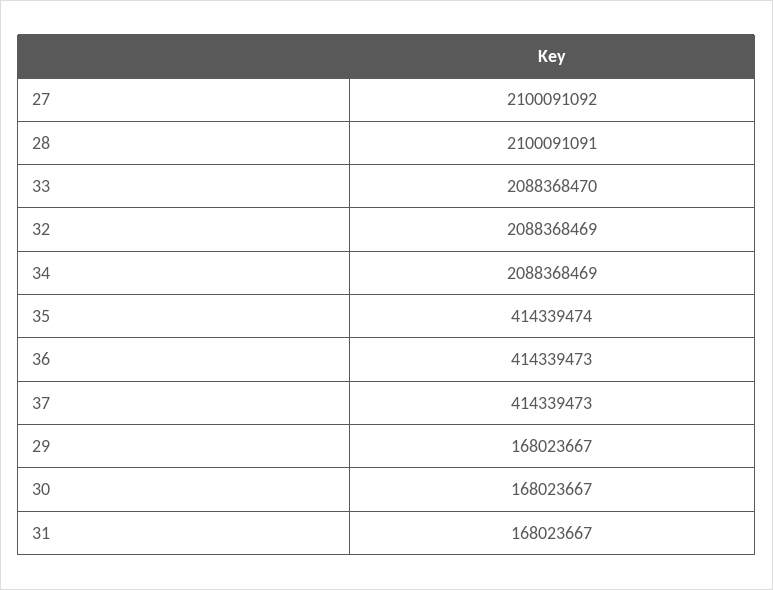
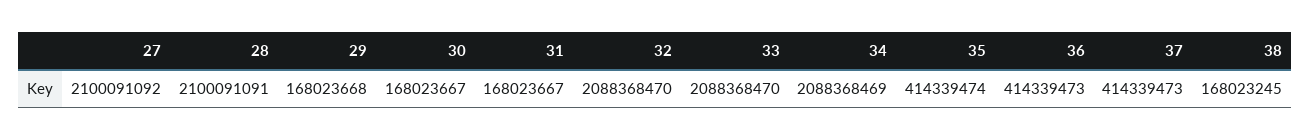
32: 2088368469 -> 2088368470
29: 168023667 -> 168023668
38: none -> 168023245

